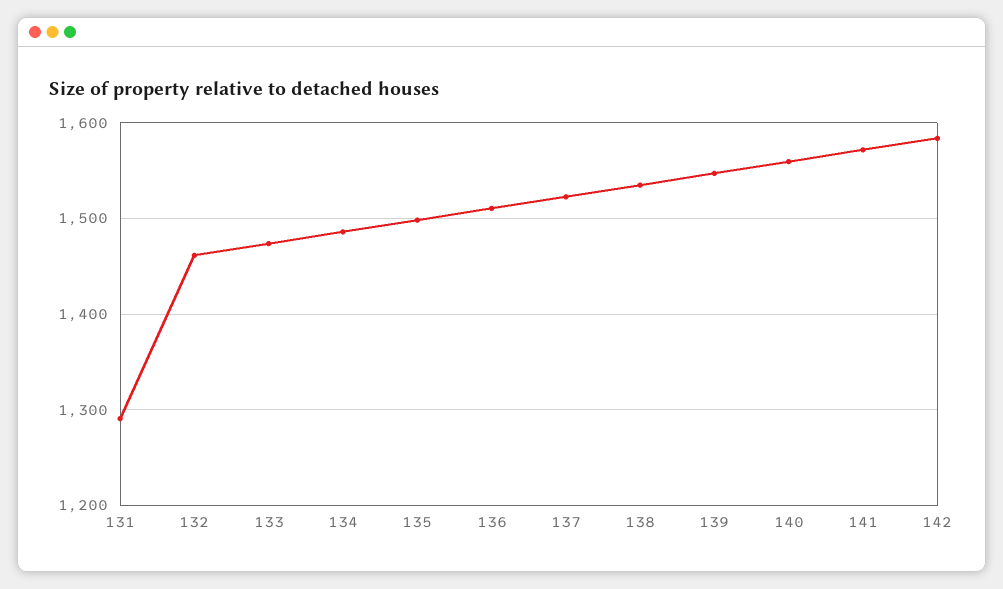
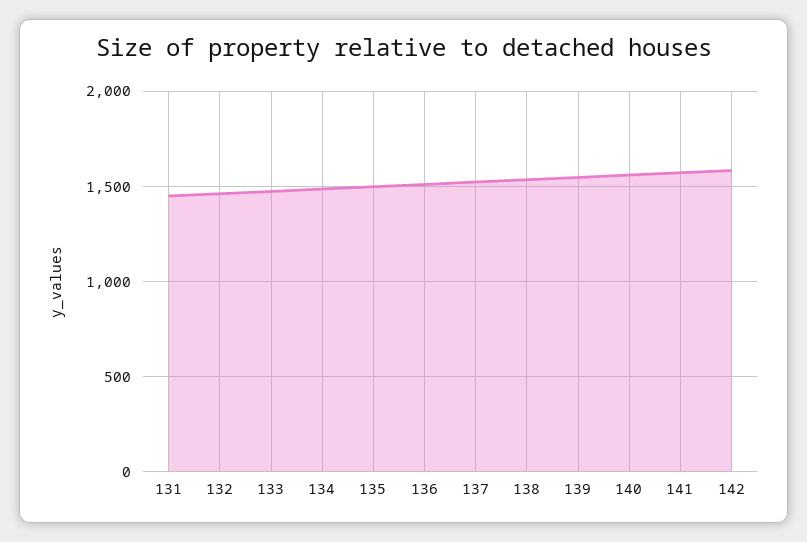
131: 1290 -> 1450

